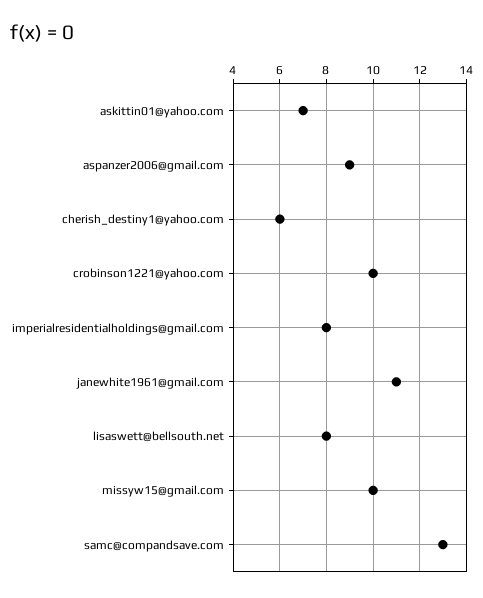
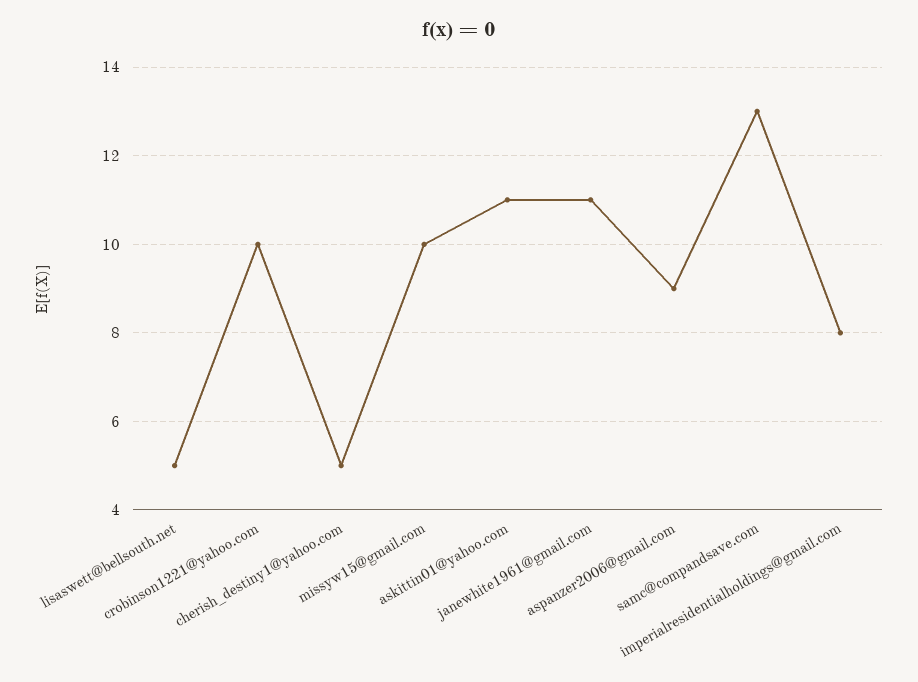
askittin01@yahoo.com: 7 -> 11
cherish_destiny1@yahoo.com: 6 -> 5
lisaswett@bellsouth.net: 8 -> 5

